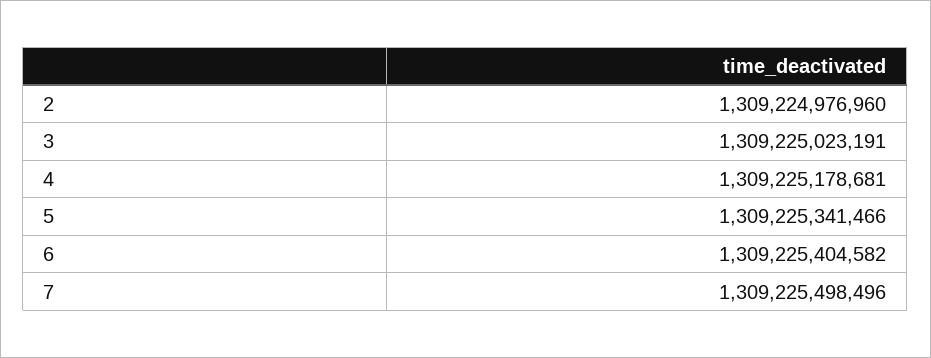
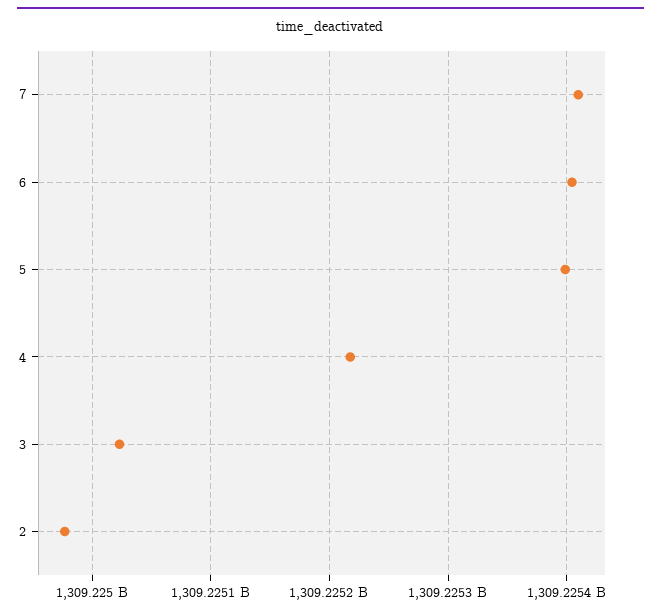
4: 1309225178681 -> 1309225220000
5: 1309225341466 -> 1309225400000
7: 1309225498496 -> 1309225410000

